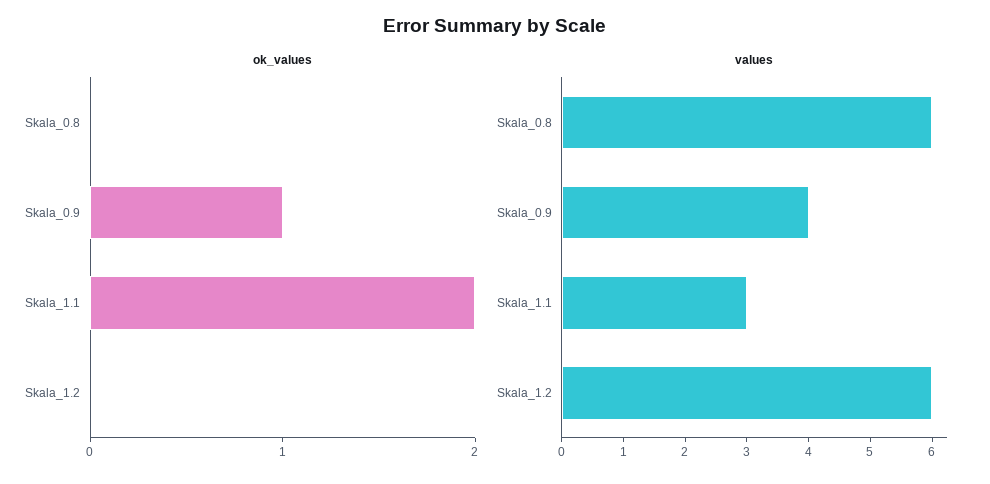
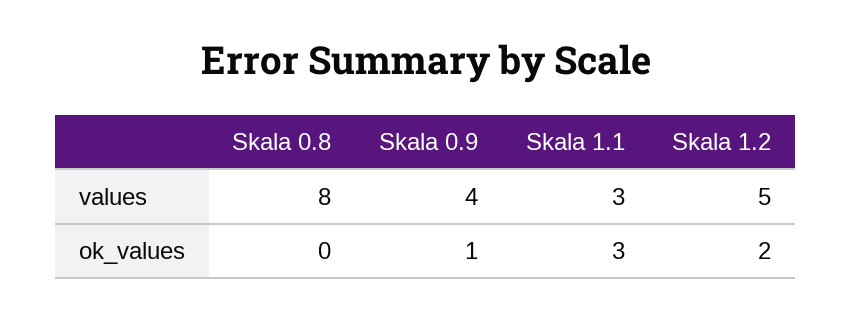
ok_values, Skala_1.1: 2 -> 3
ok_values, Skala_1.2: 0 -> 2
values, Skala_0.8: 6 -> 8
values, Skala_1.2: 6 -> 5

